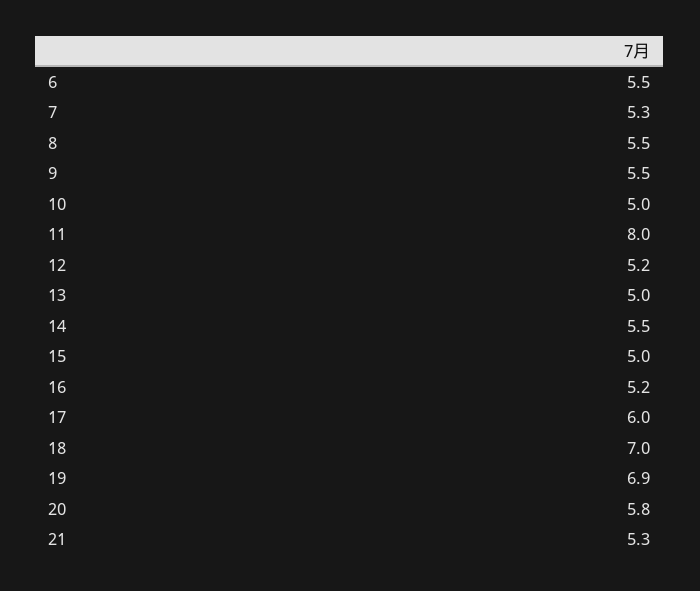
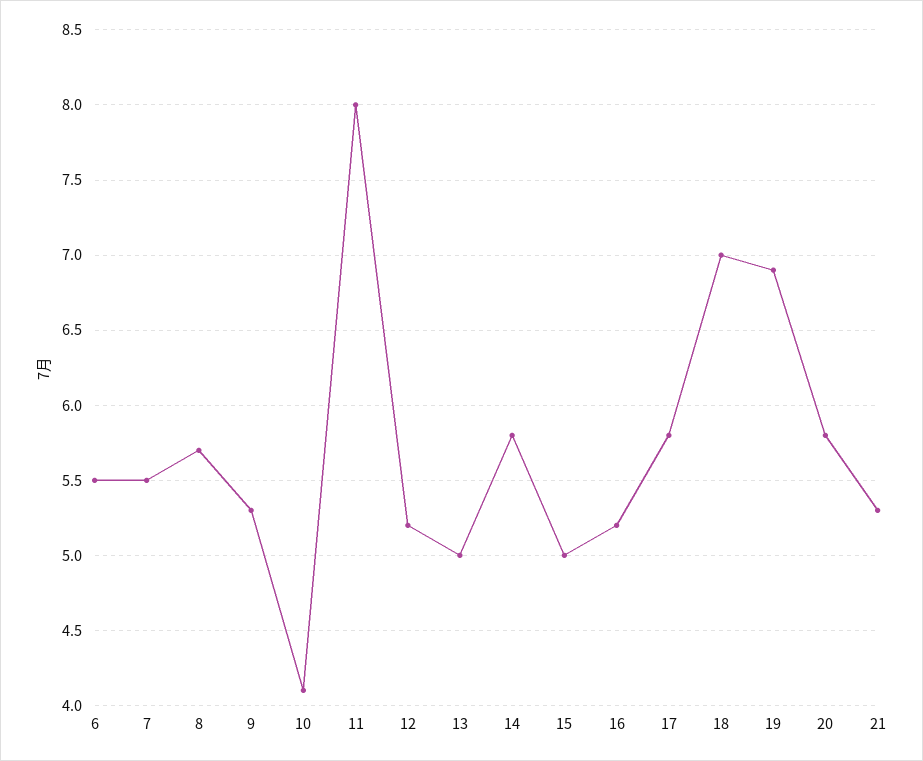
7: 5.3 -> 5.5
8: 5.5 -> 5.7
9: 5.5 -> 5.3
10: 5 -> 4.1
14: 5.5 -> 5.8
17: 6 -> 5.8

